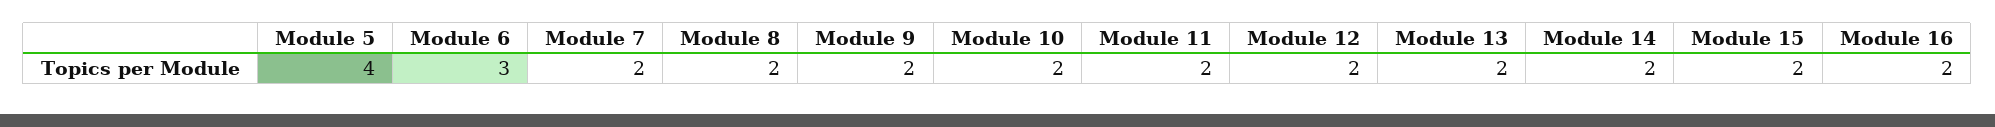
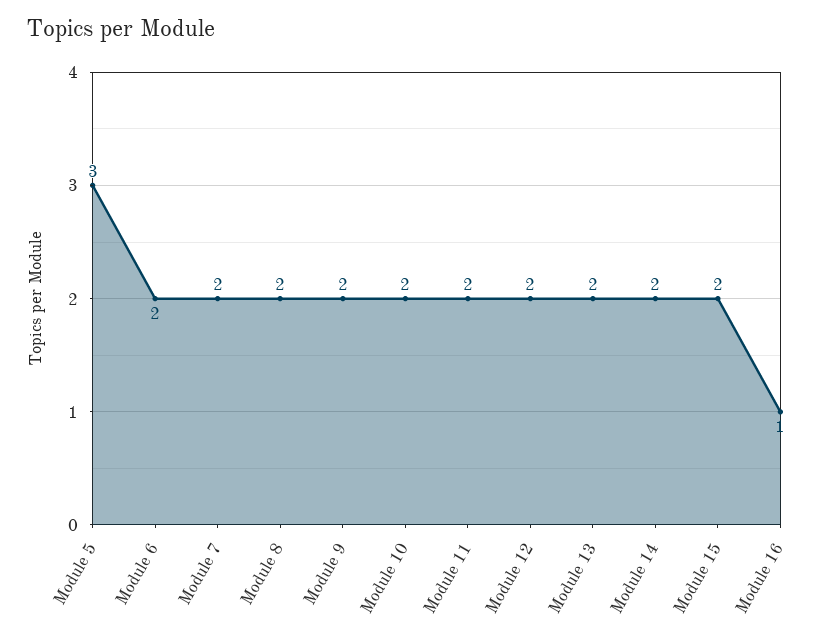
Module 5: 4 -> 3
Module 6: 3 -> 2
Module 16: 2 -> 1

